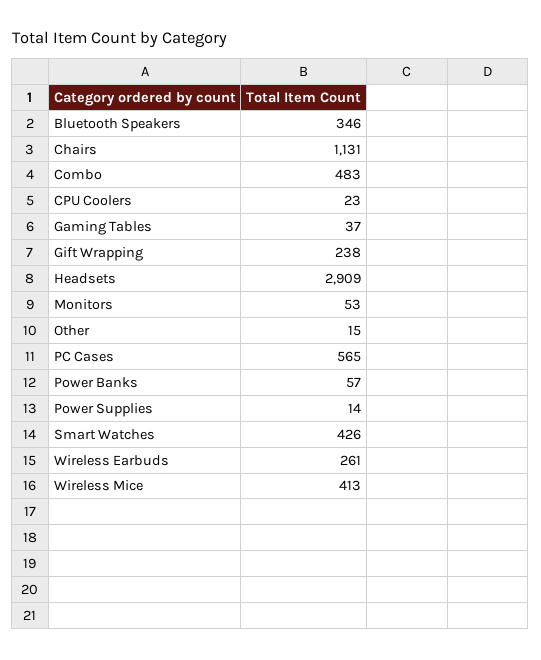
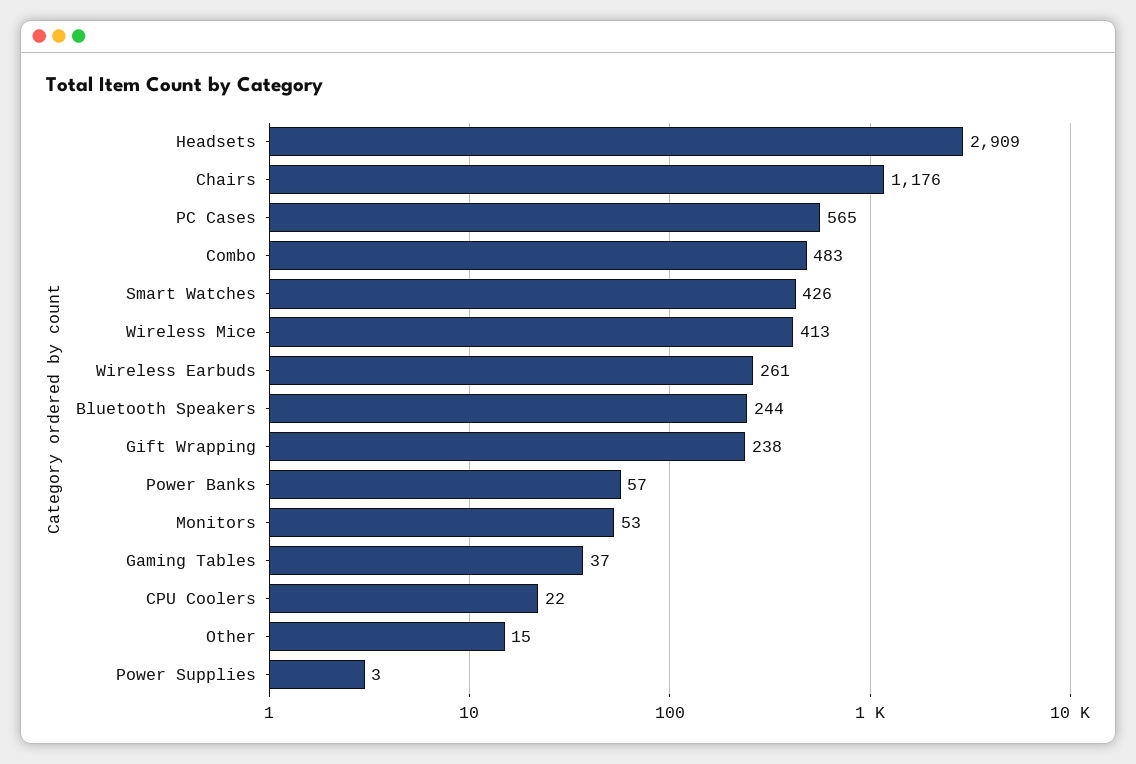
Bluetooth Speakers: 346 -> 244
Chairs: 1131 -> 1176
CPU Coolers: 23 -> 22
Power Supplies: 14 -> 3

